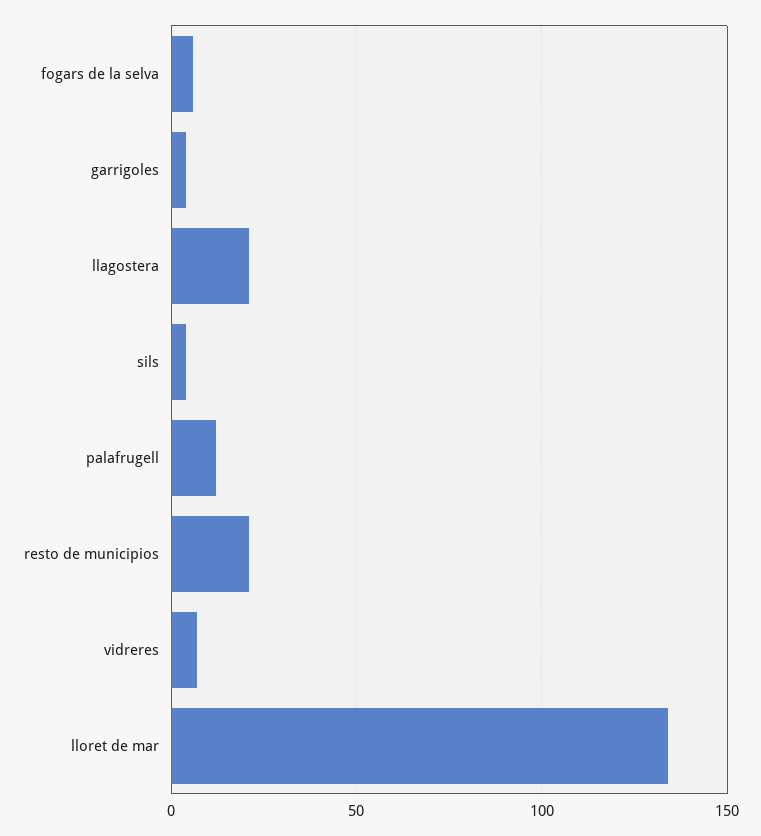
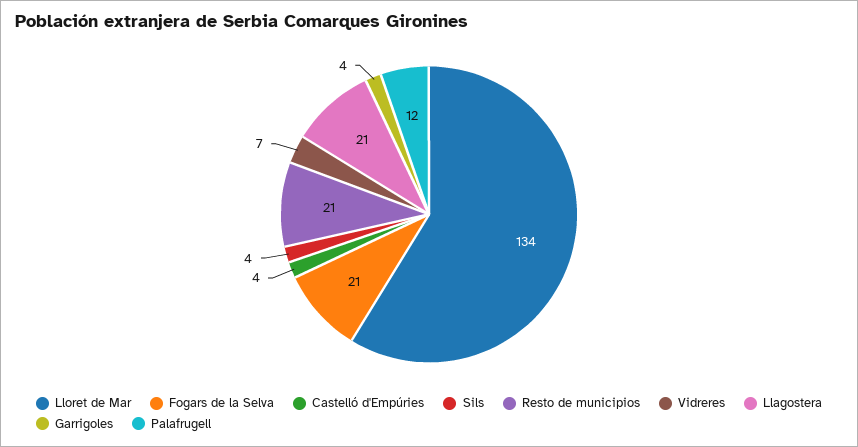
fogars de la selva: 5 -> 21
Castelló d'Empúries: none -> 4

